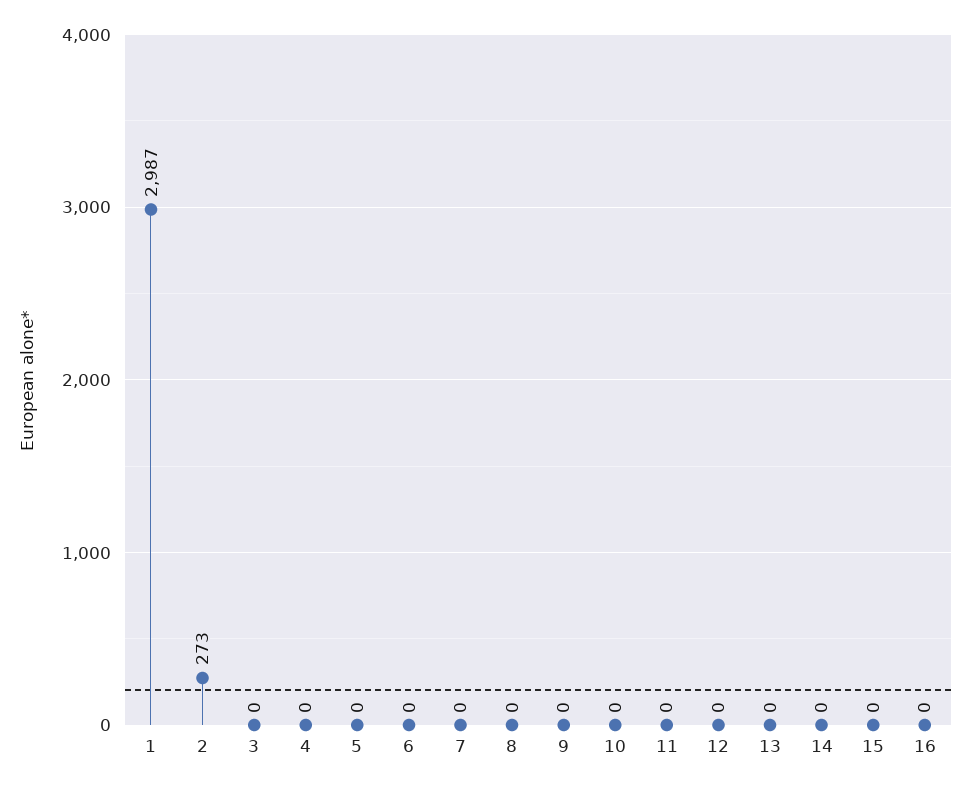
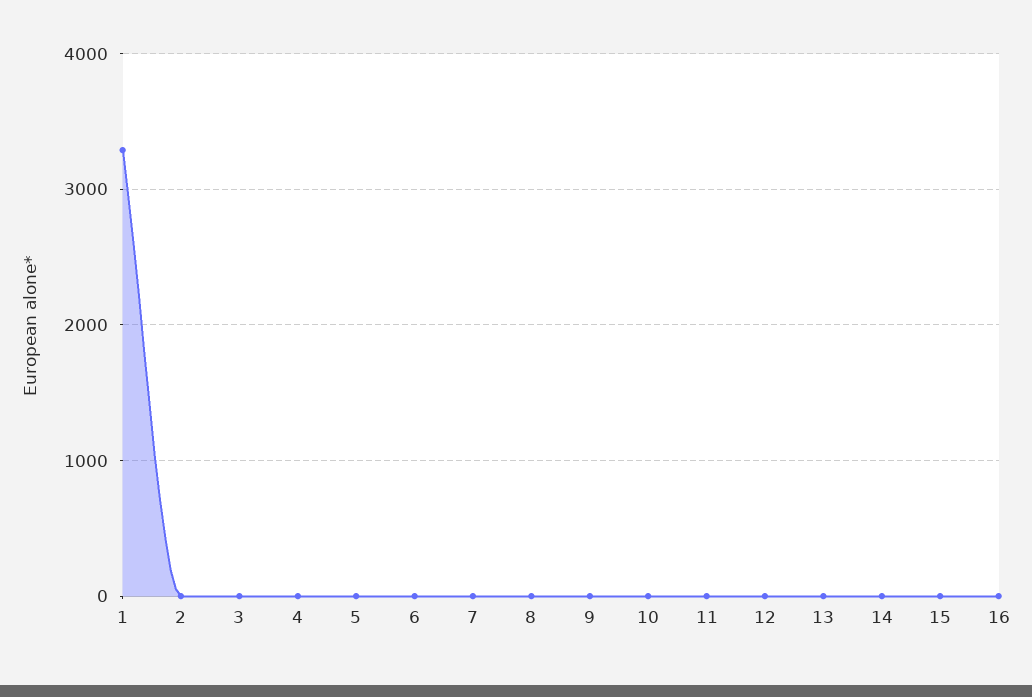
1: 2987 -> 3300
2: 273 -> 0

